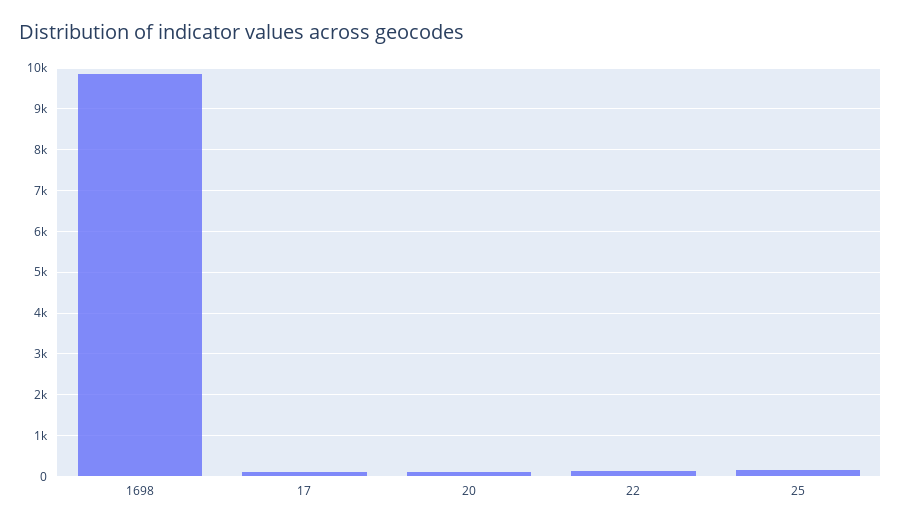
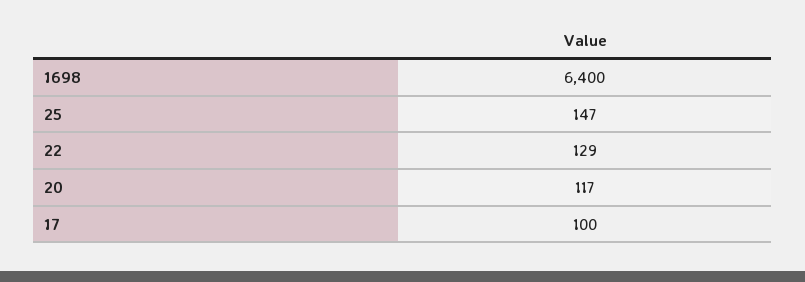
1698: 9800 -> 6400

